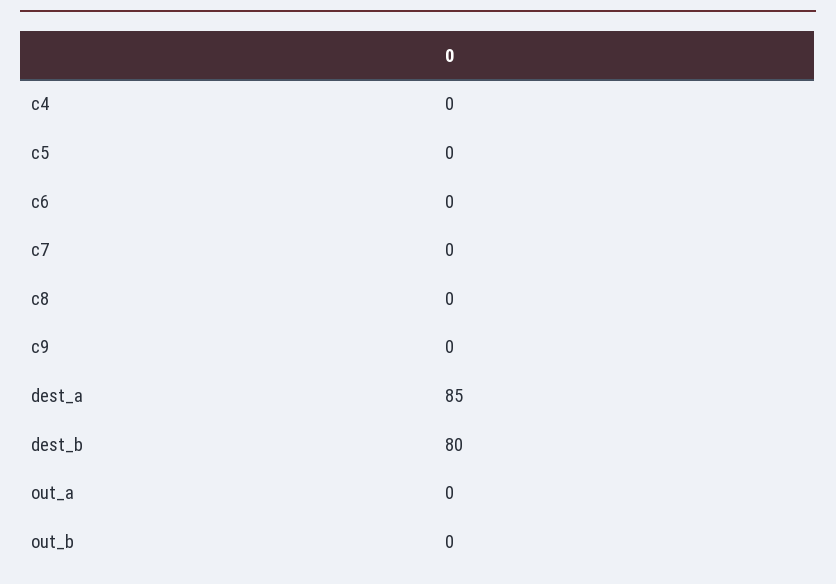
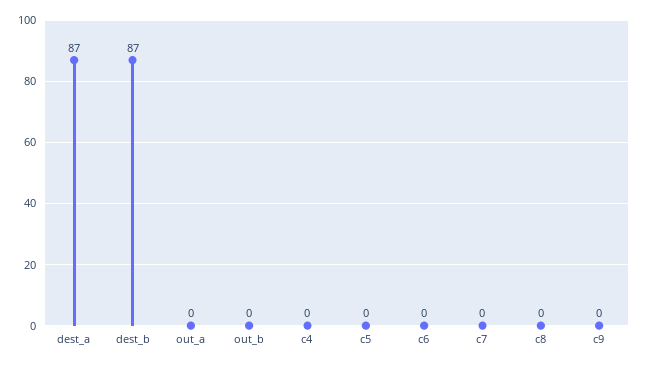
dest_a: 85 -> 87
dest_b: 80 -> 87

